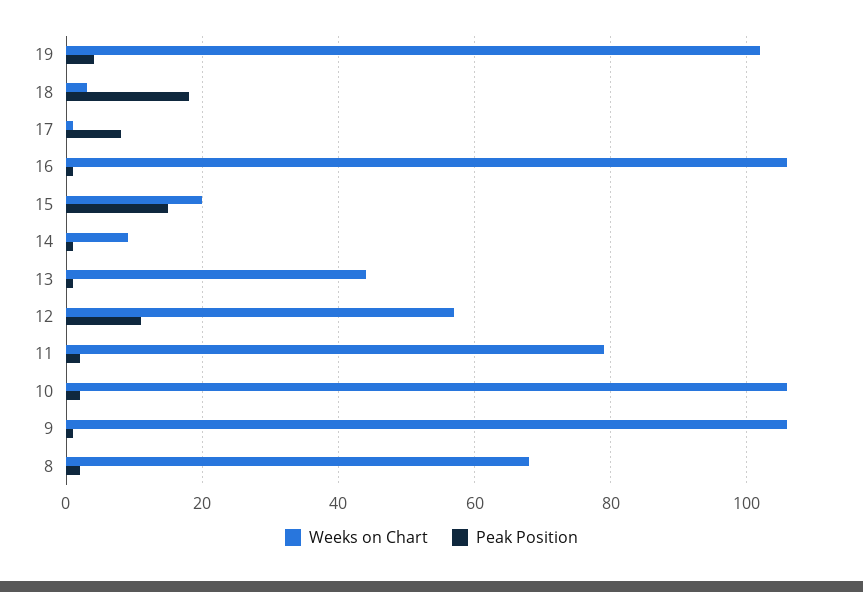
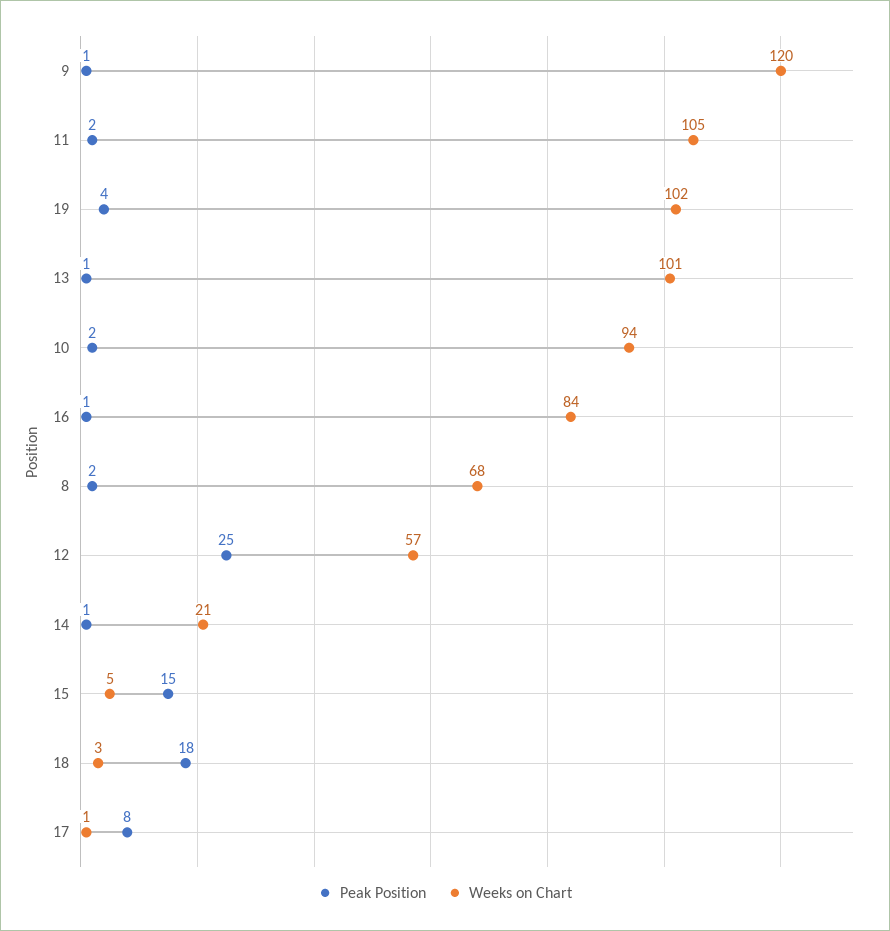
Weeks on Chart, 16: 105 -> 84
Weeks on Chart, 15: 20 -> 5
Weeks on Chart, 14: 10 -> 21
Weeks on Chart, 13: 45 -> 101
Peak Position, 12: 10 -> 25
Weeks on Chart, 11: 80 -> 105
Weeks on Chart, 10: 105 -> 94
Weeks on Chart, 9: 105 -> 120

